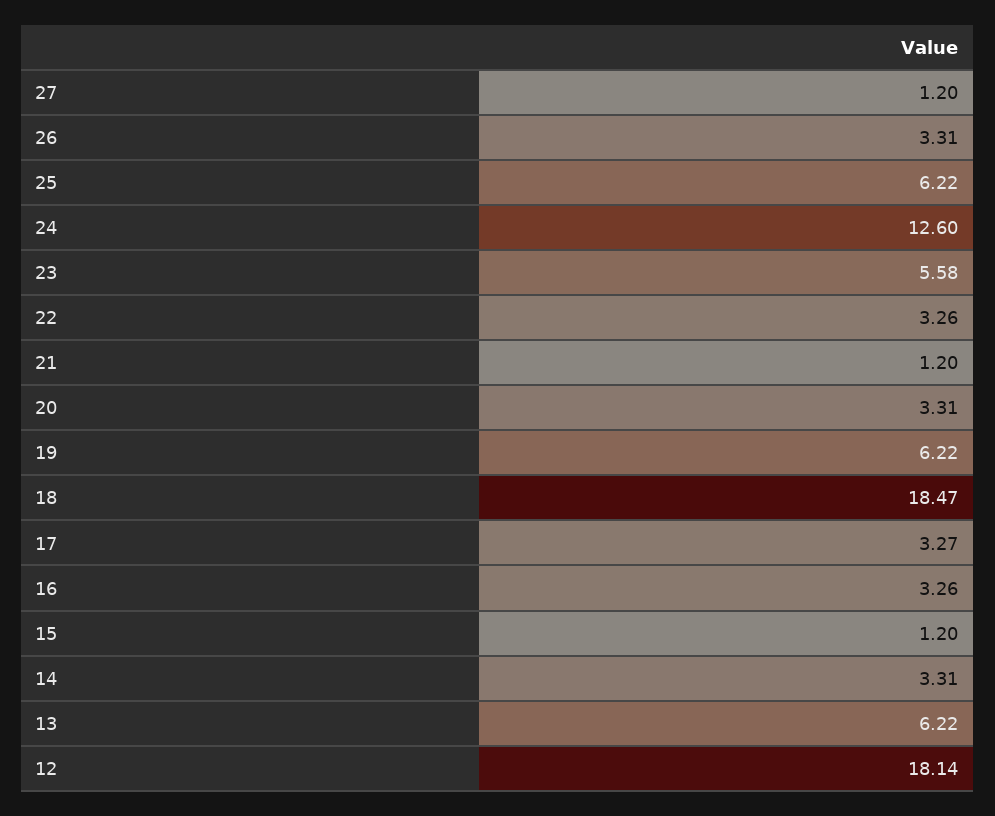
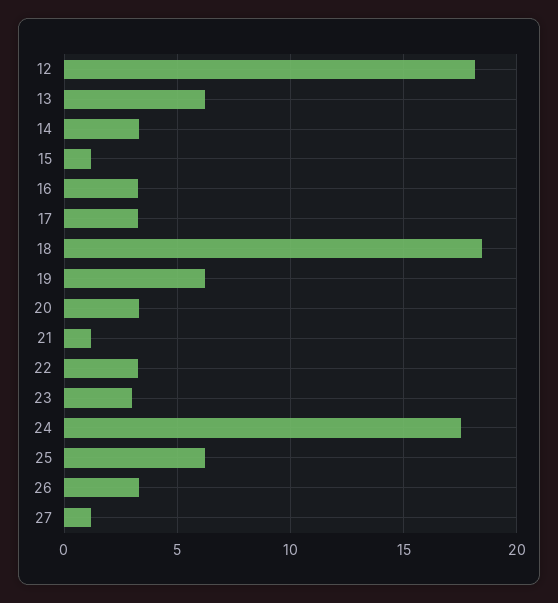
24: 12.6 -> 17.5
23: 5.58 -> 3

